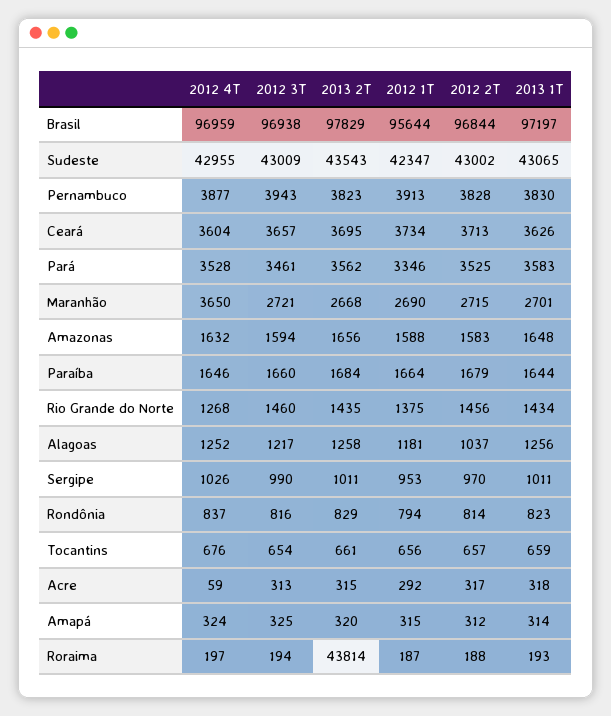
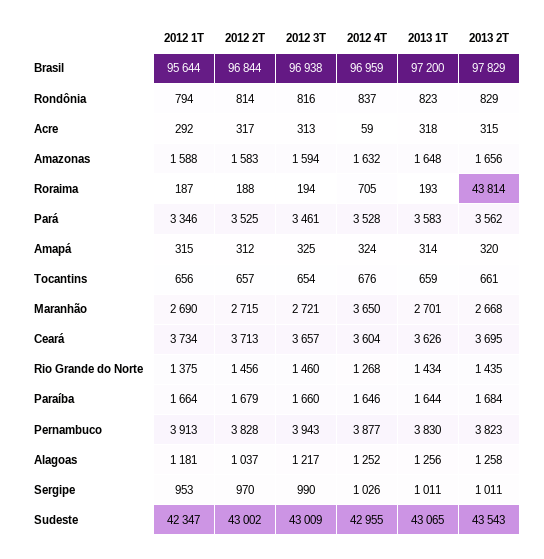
2013 1T, Brasil: 97197 -> 97200
2012 4T, Roraima: 197 -> 705

